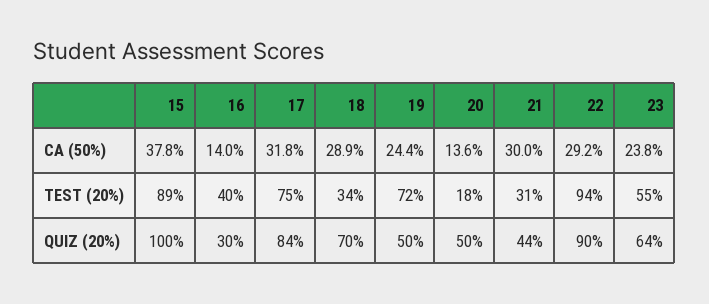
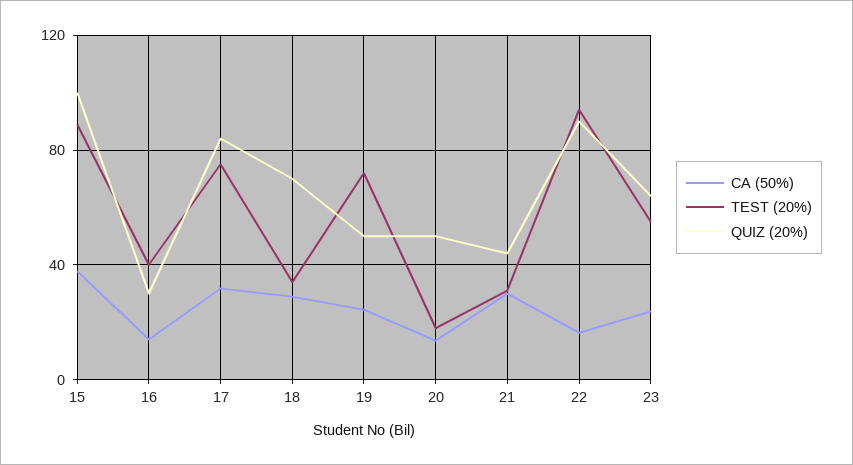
CA (50%), 22: 29.2 -> 15

